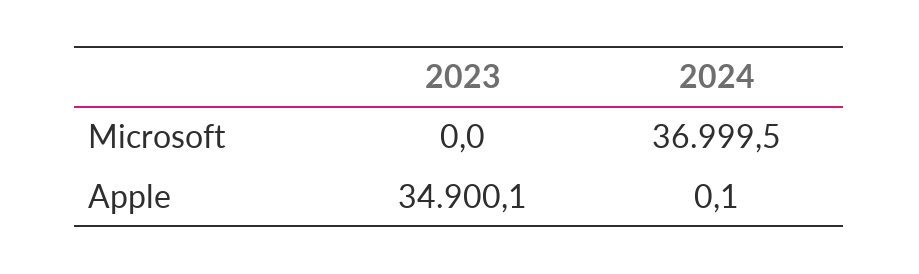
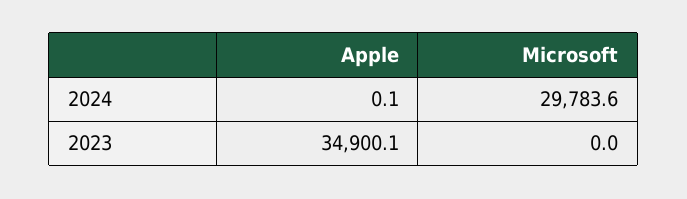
2024, Microsoft: 36999.5 -> 29783.6

